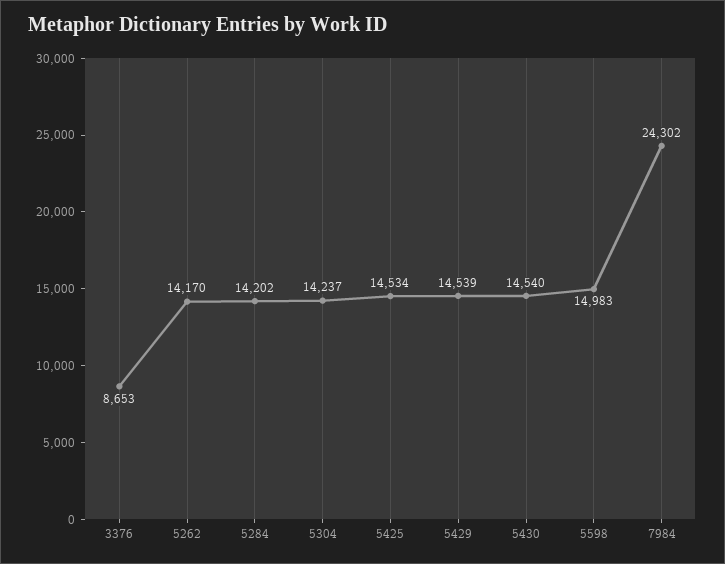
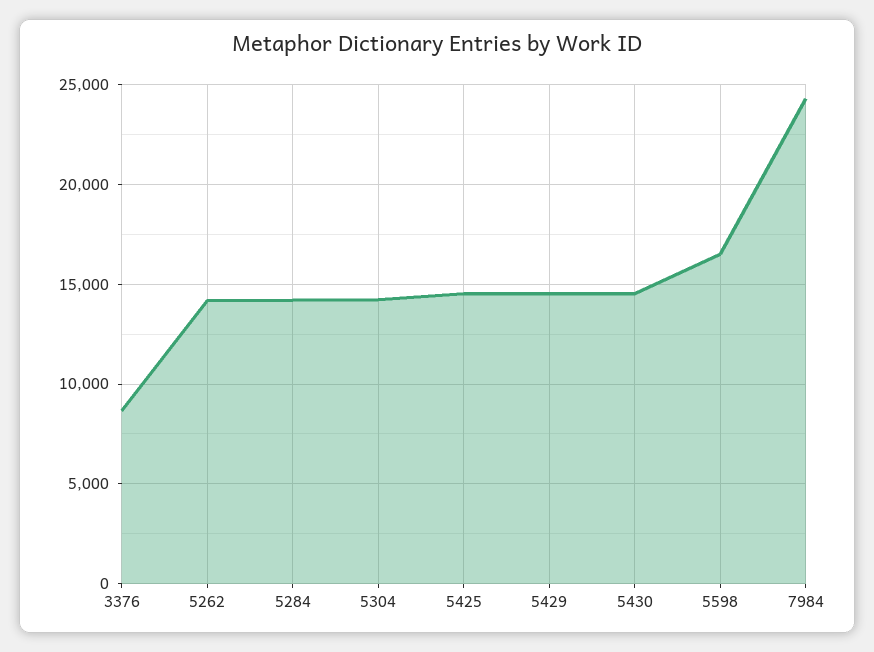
5598: 14983 -> 16500

